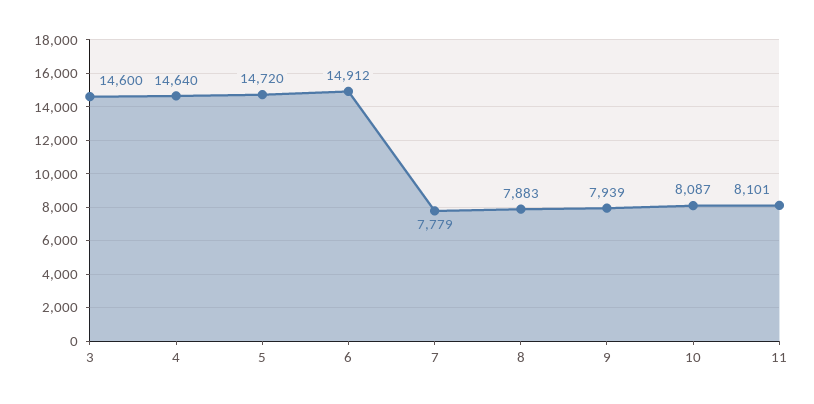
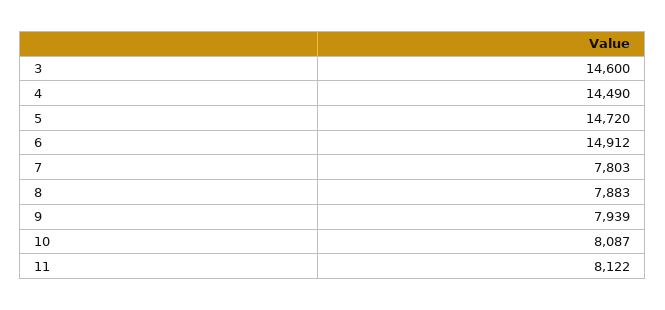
4: 14640 -> 14490
7: 7779 -> 7803
11: 8101 -> 8122

